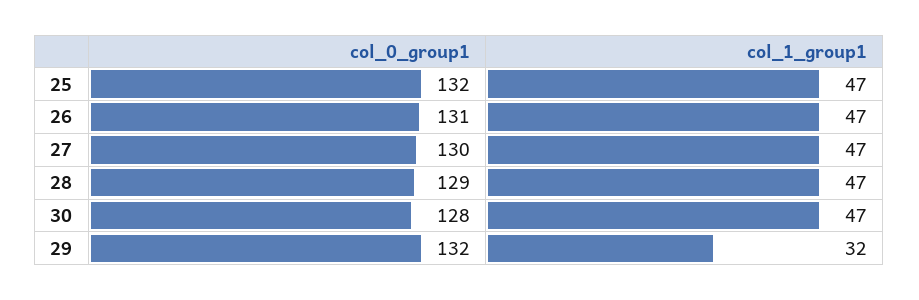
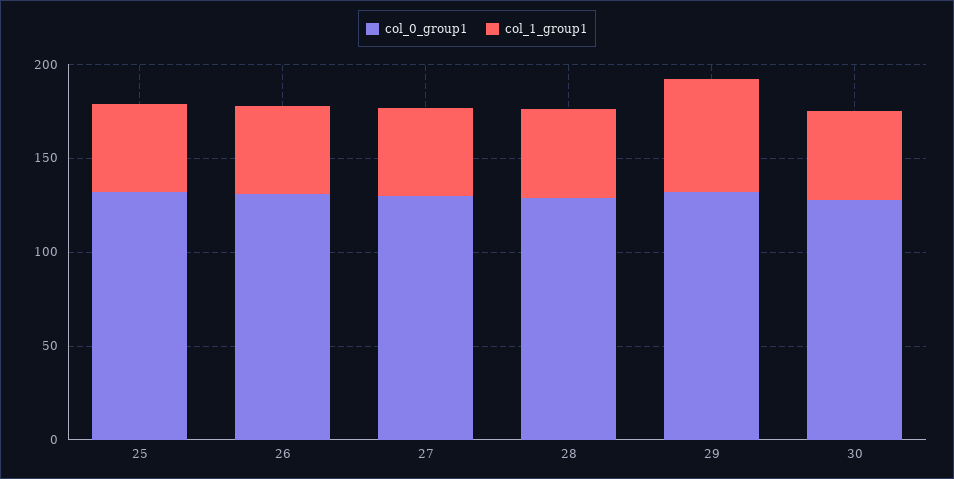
col_1_group1, 29: 32 -> 60

